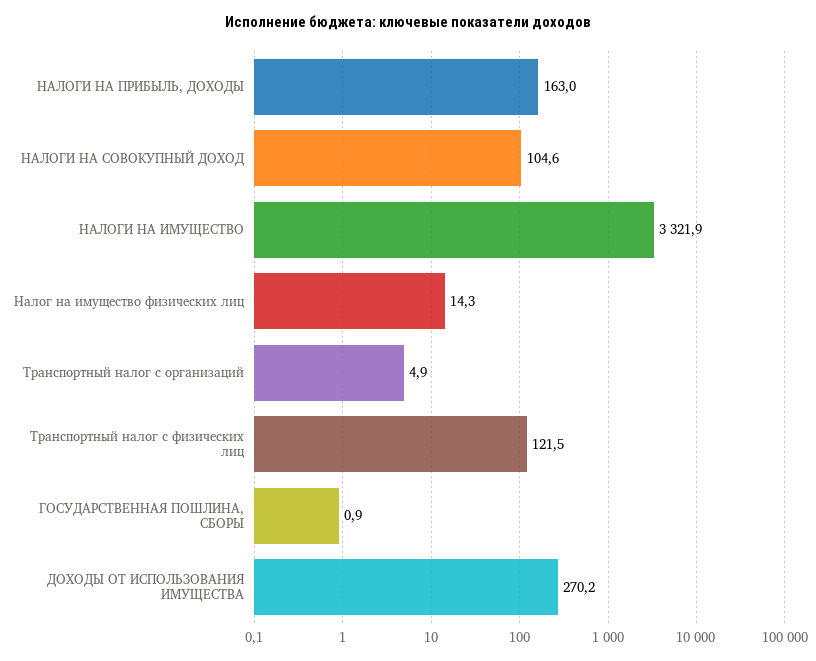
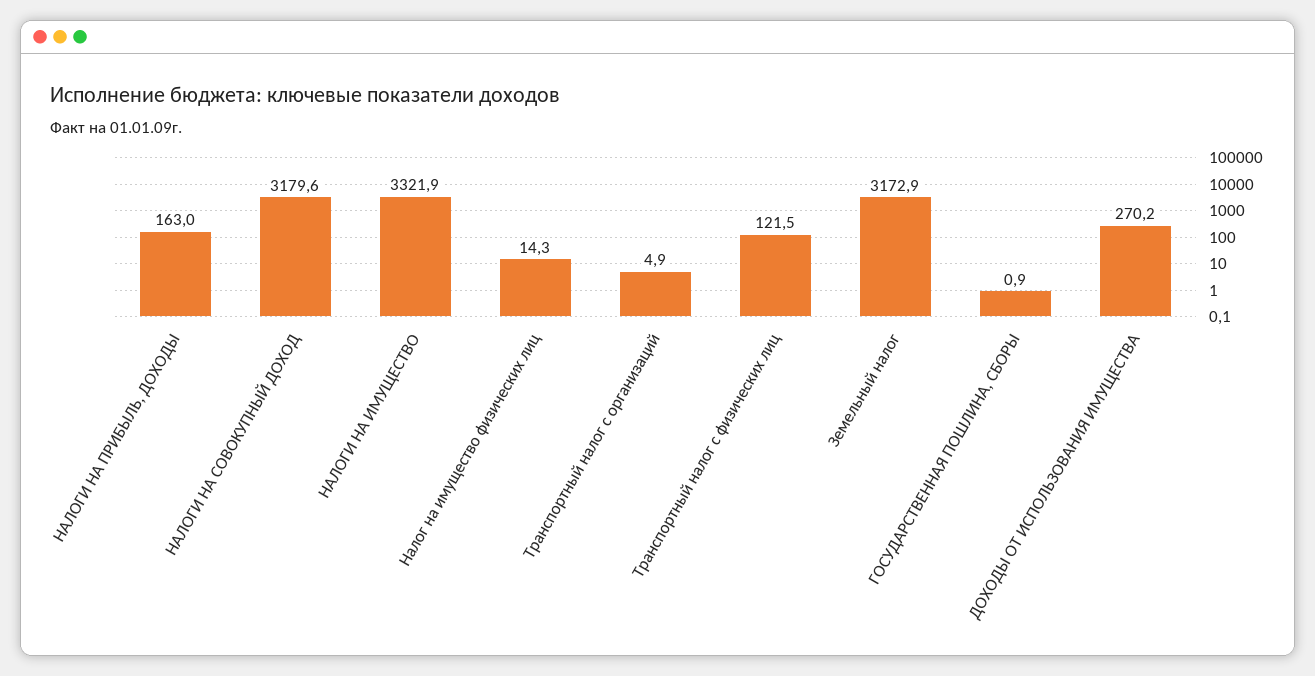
НАЛОГИ НА СОВОКУПНЫЙ ДОХОД: 104.6 -> 3179.6
Земельный налог: none -> 3172.9

